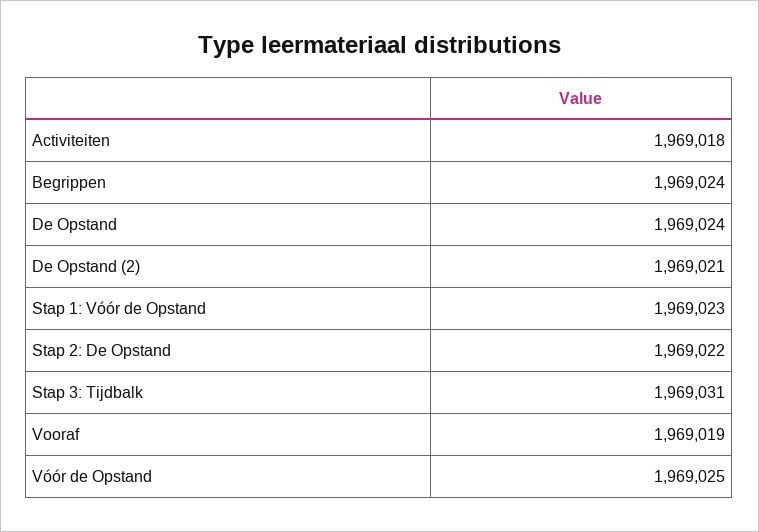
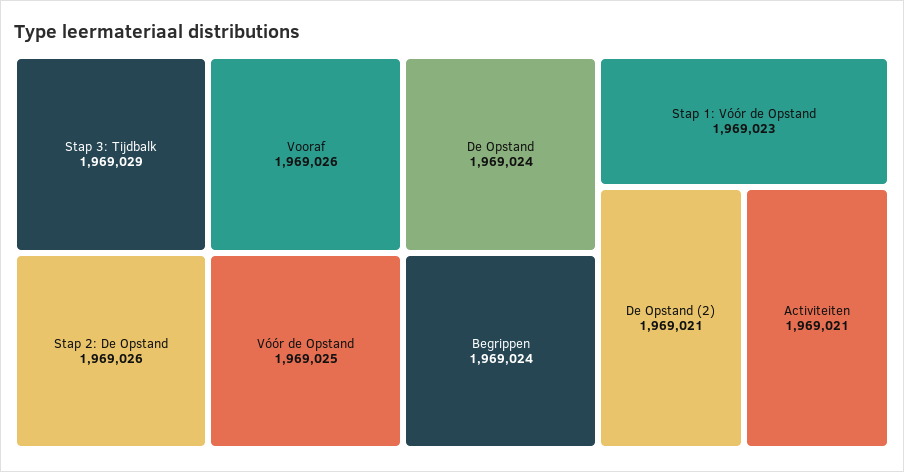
Activiteiten: 1969018 -> 1969021
Stap 2: De Opstand: 1969022 -> 1969026
Stap 3: Tijdbalk: 1969031 -> 1969029
Vooraf: 1969019 -> 1969026

